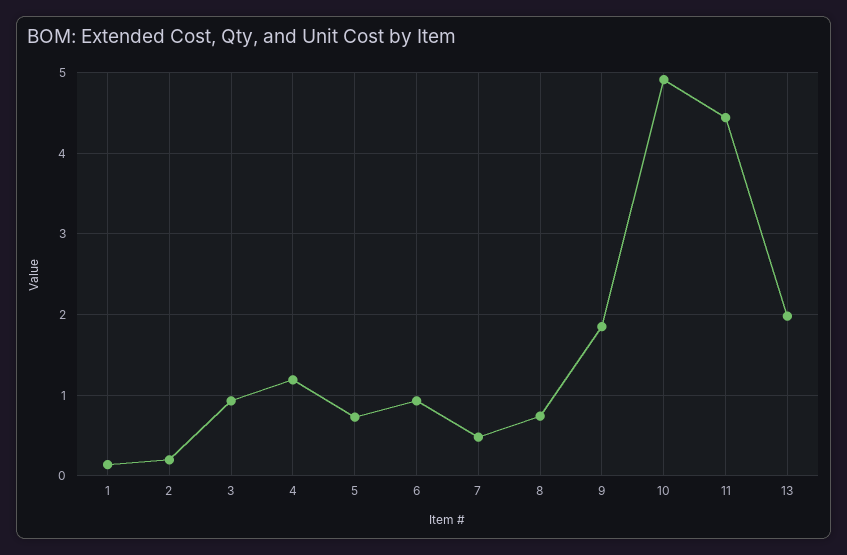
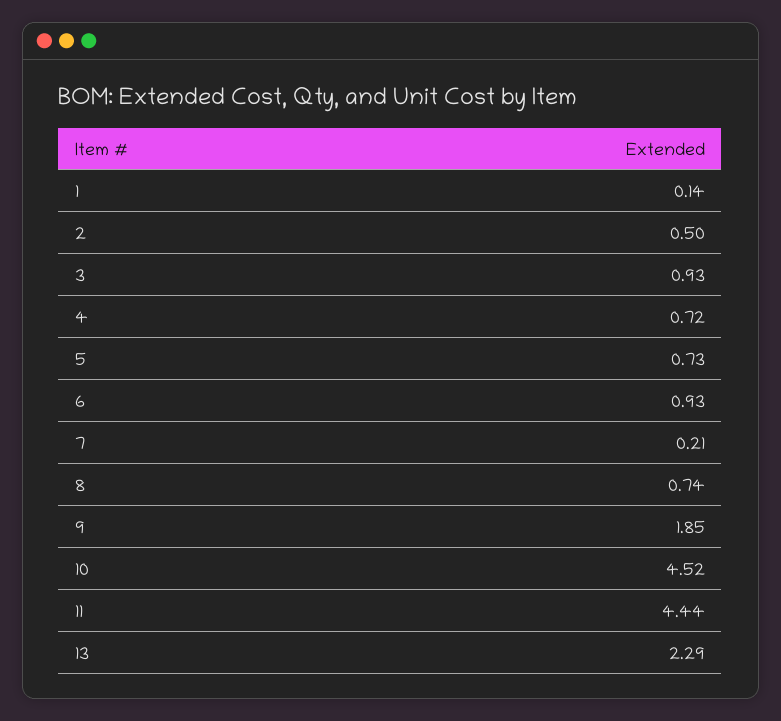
2: 0.2 -> 0.5
4: 1.2 -> 0.72
7: 0.5 -> 0.21
10: 4.9 -> 4.52
13: 2 -> 2.29

